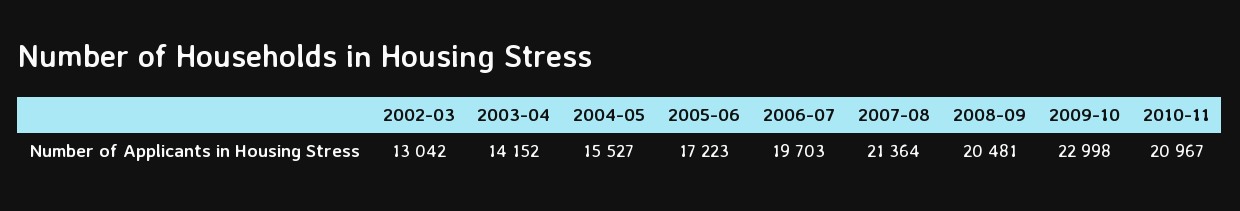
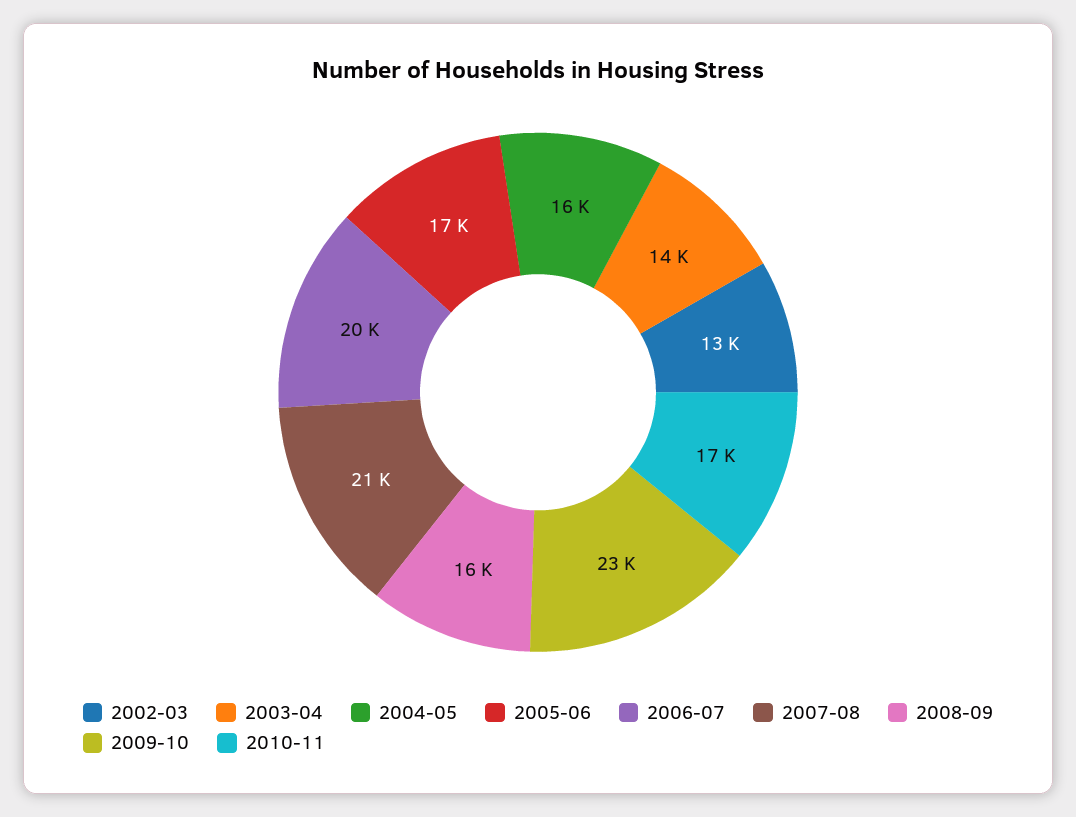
2008-09: 20481 -> 16000
2010-11: 20967 -> 17000

